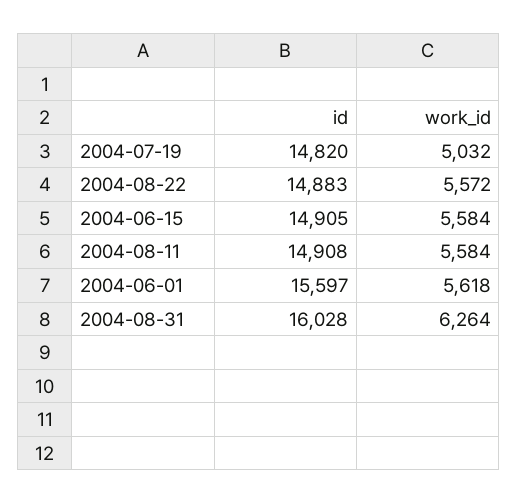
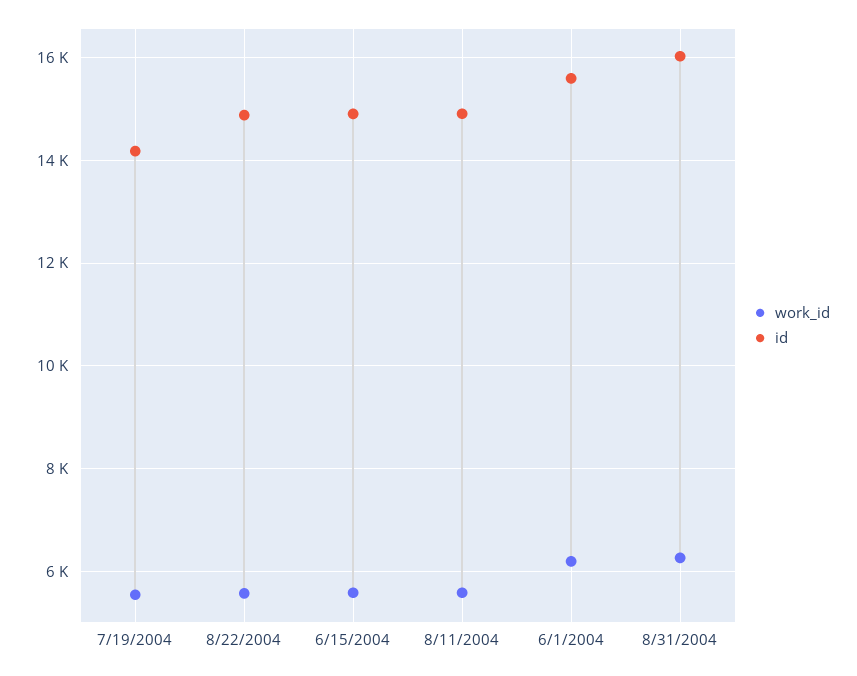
id, 2004-07-19: 14820 -> 14200
work_id, 2004-07-19: 5032 -> 5600
work_id, 2004-06-01: 5618 -> 6200

